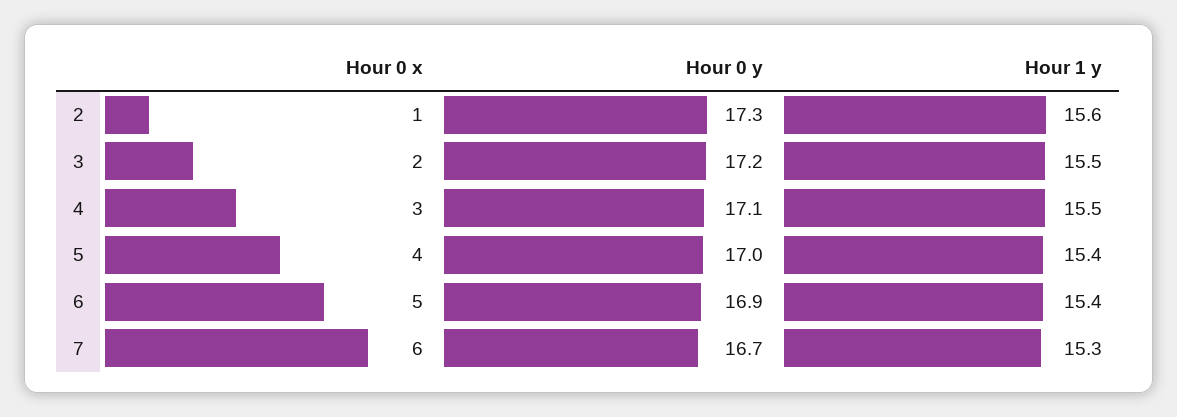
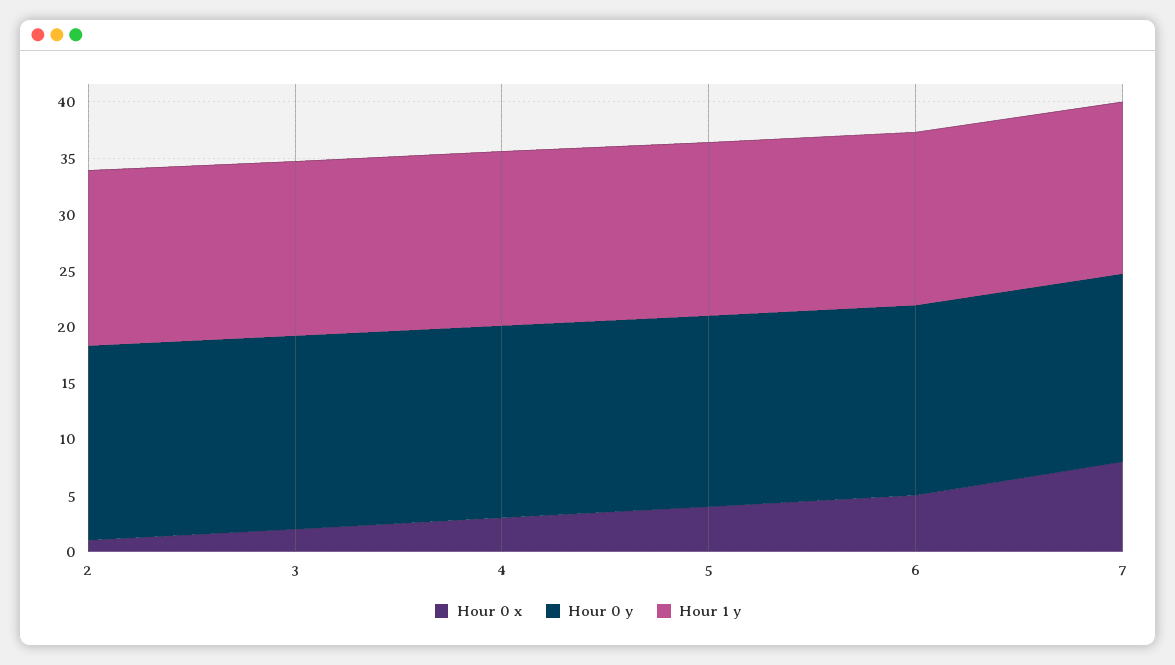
Hour 0 x, 7: 6 -> 8

